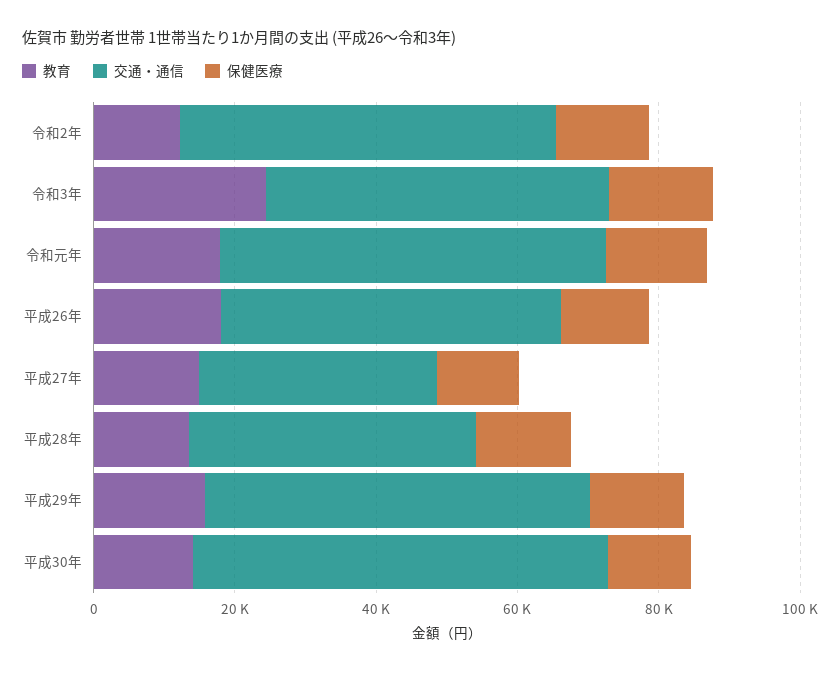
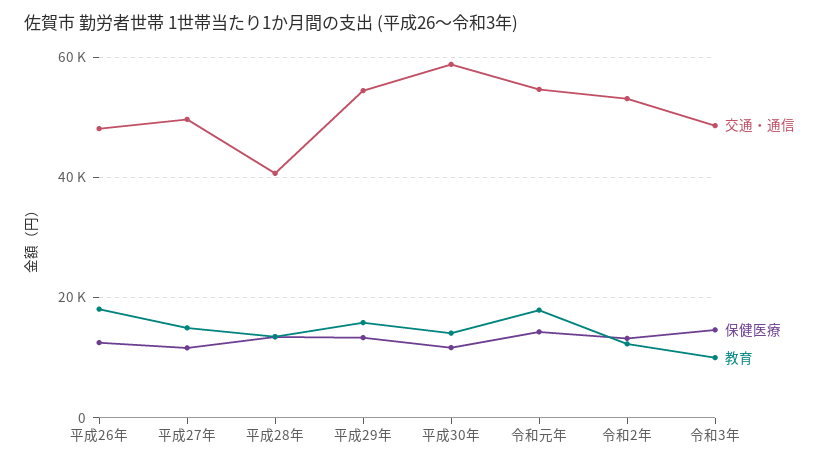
教育, 令和3年: 25000 -> 10000
交通・通信, 平成27年: 35000 -> 50000

